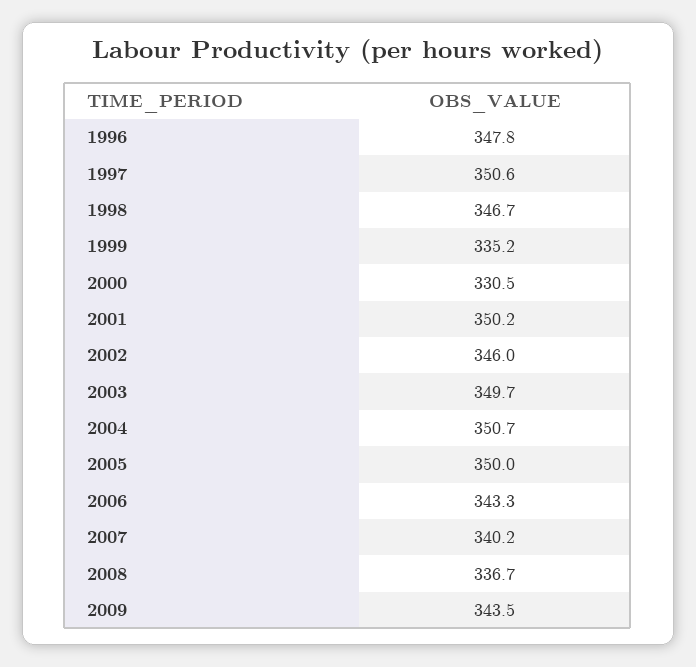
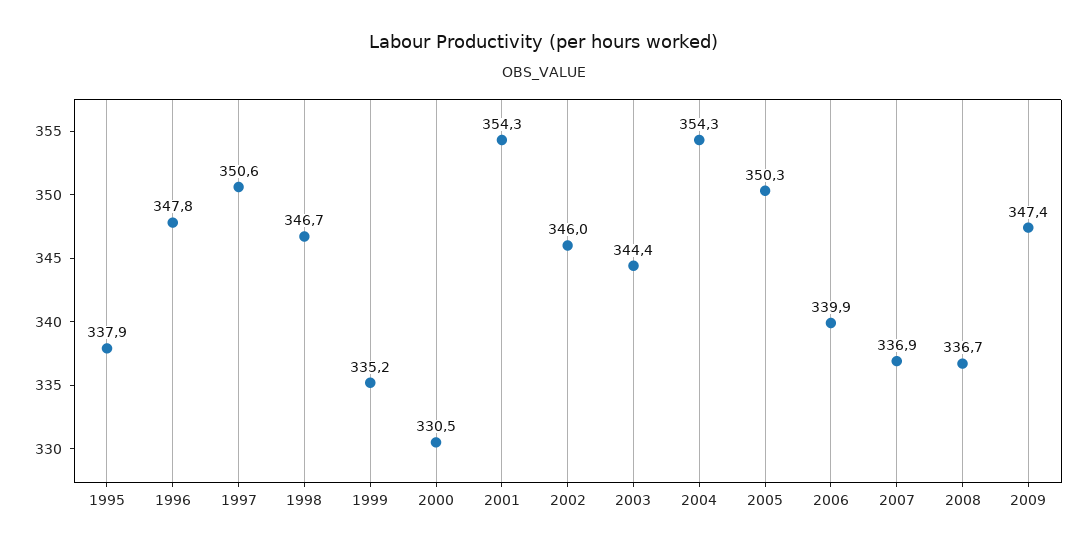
2001: 350.2 -> 354.3
2003: 349.7 -> 344.4
2004: 350.7 -> 354.3
2005: 350 -> 350.3
2006: 343.3 -> 339.9
2007: 340.2 -> 336.9
2009: 343.5 -> 347.4
1995: none -> 337.9

